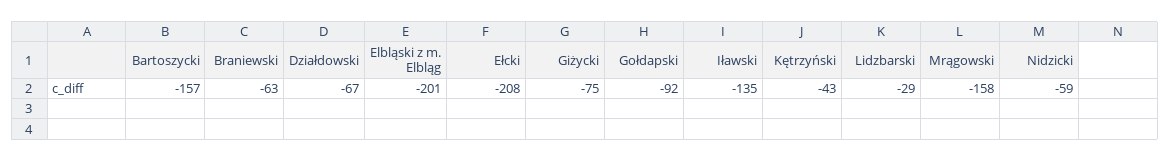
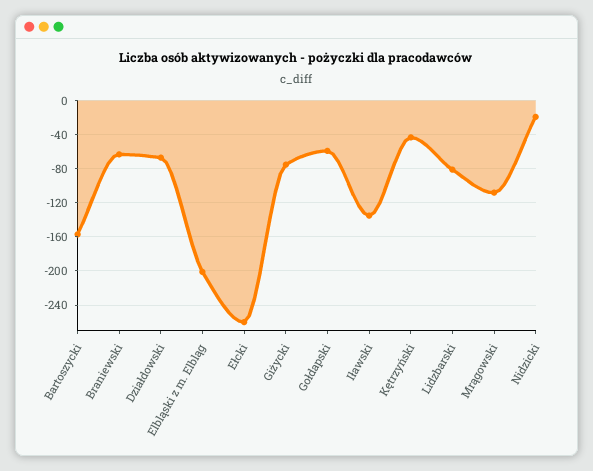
Ełcki: -208 -> -260
Gołdapski: -92 -> -60
Lidzbarski: -29 -> -80
Mrągowski: -158 -> -110
Nidzicki: -59 -> -20

